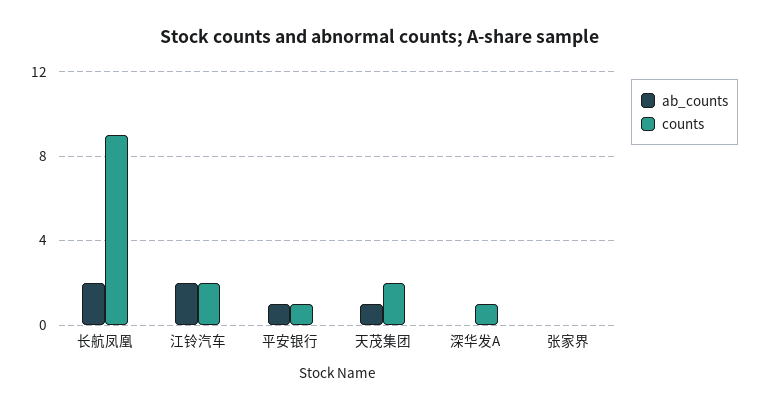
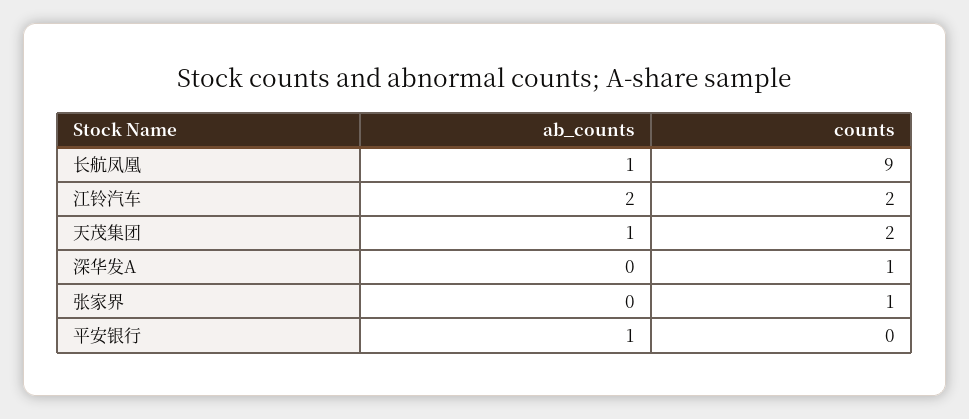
ab_counts, 长航凤凰: 2 -> 1
counts, 平安银行: 1 -> 0
counts, 张家界: 0 -> 1

